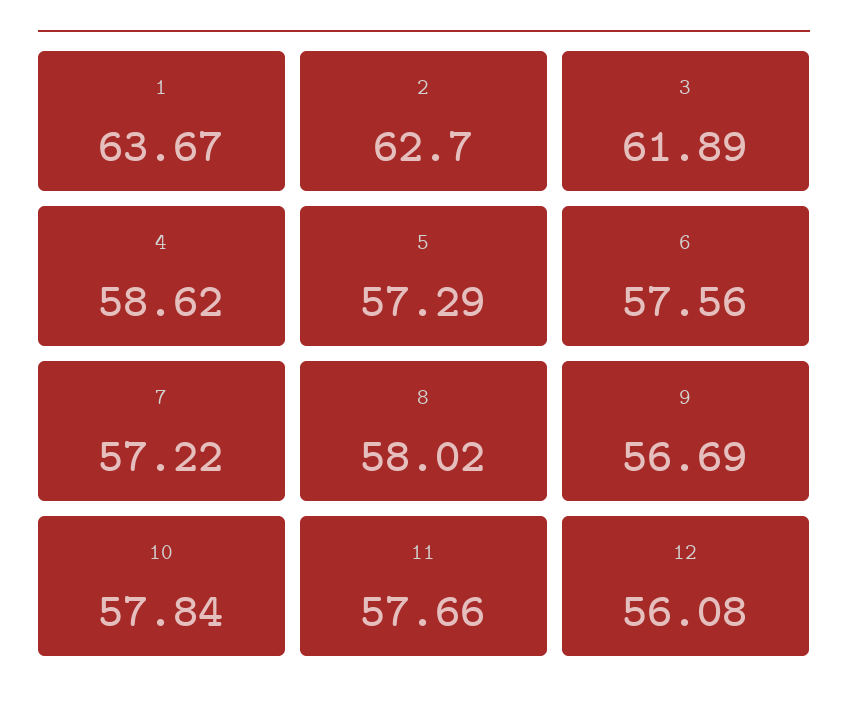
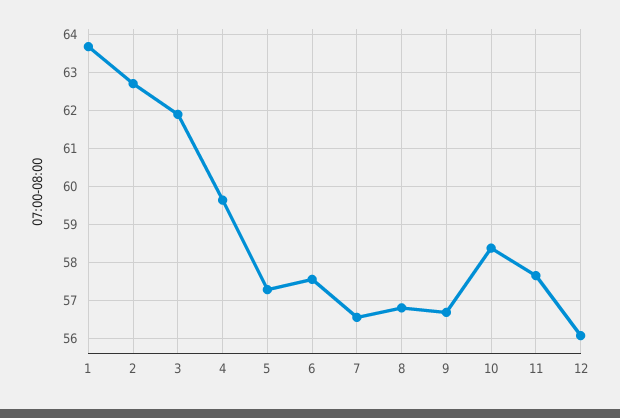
4: 58.62 -> 59.6
7: 57.22 -> 56.6
8: 58.02 -> 56.8
10: 57.84 -> 58.4

